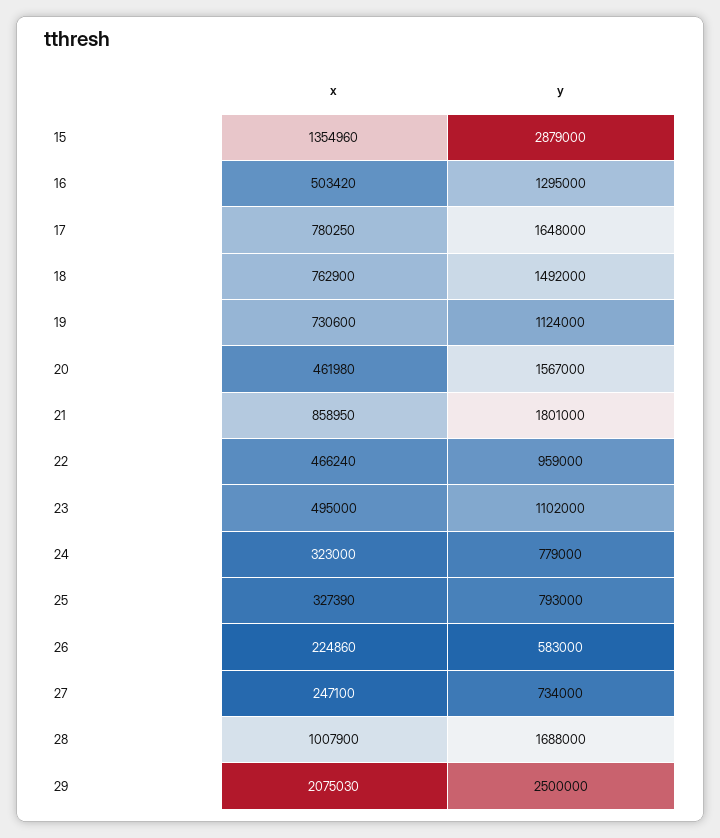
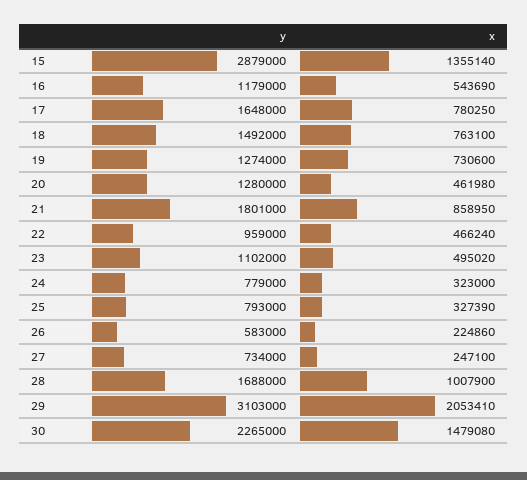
x, 15: 1354960 -> 1355140
x, 16: 503420 -> 543690
y, 16: 1295000 -> 1179000
x, 18: 762900 -> 763100
y, 19: 1124000 -> 1274000
y, 20: 1567000 -> 1280000
x, 23: 495000 -> 495020
x, 29: 2075030 -> 2053410
y, 29: 2500000 -> 3103000
y, 30: none -> 2265000
x, 30: none -> 1479080

